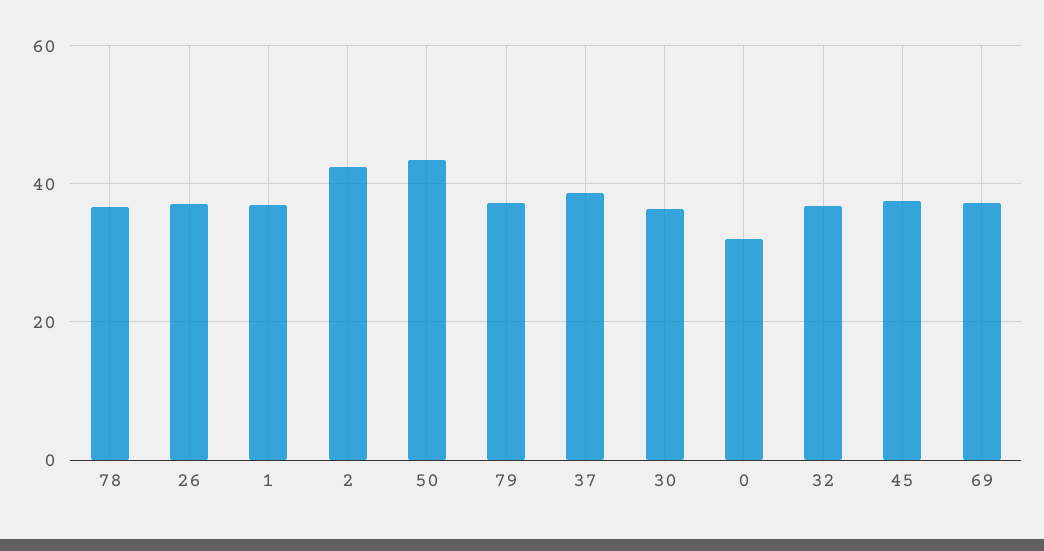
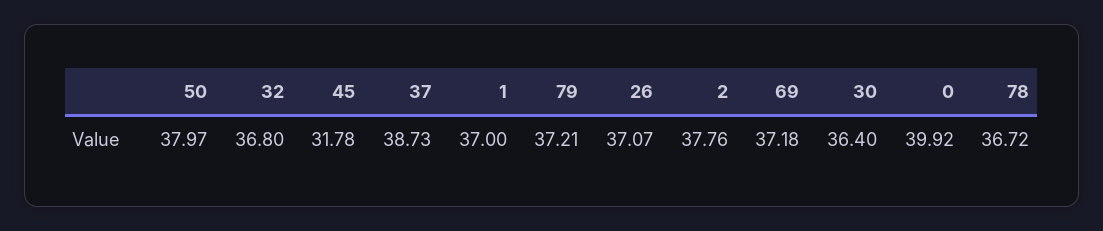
2: 42 -> 37.76
50: 44 -> 37.97
0: 32 -> 39.92
45: 38 -> 31.78

